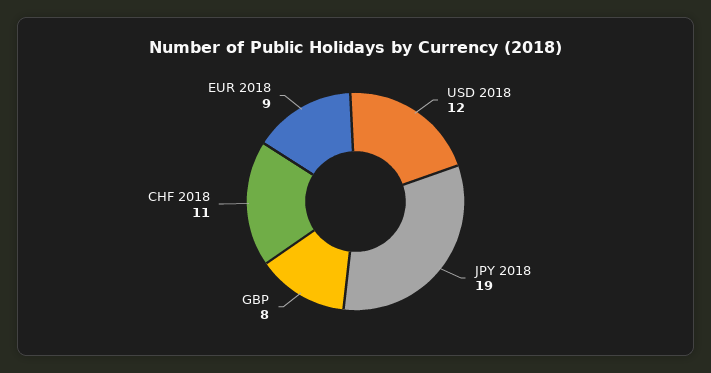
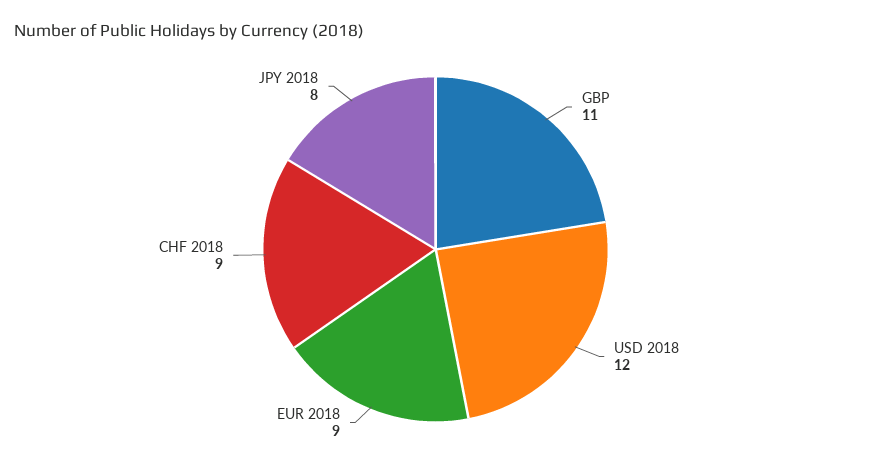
JPY 2018: 19 -> 8
GBP: 8 -> 11
CHF 2018: 11 -> 9

